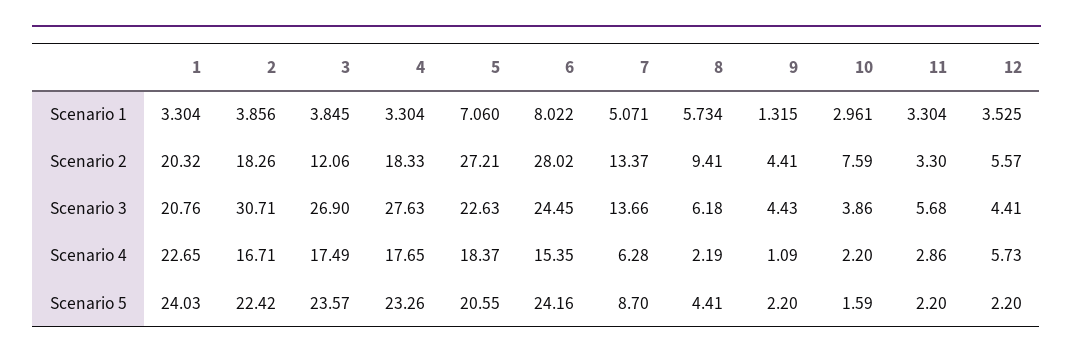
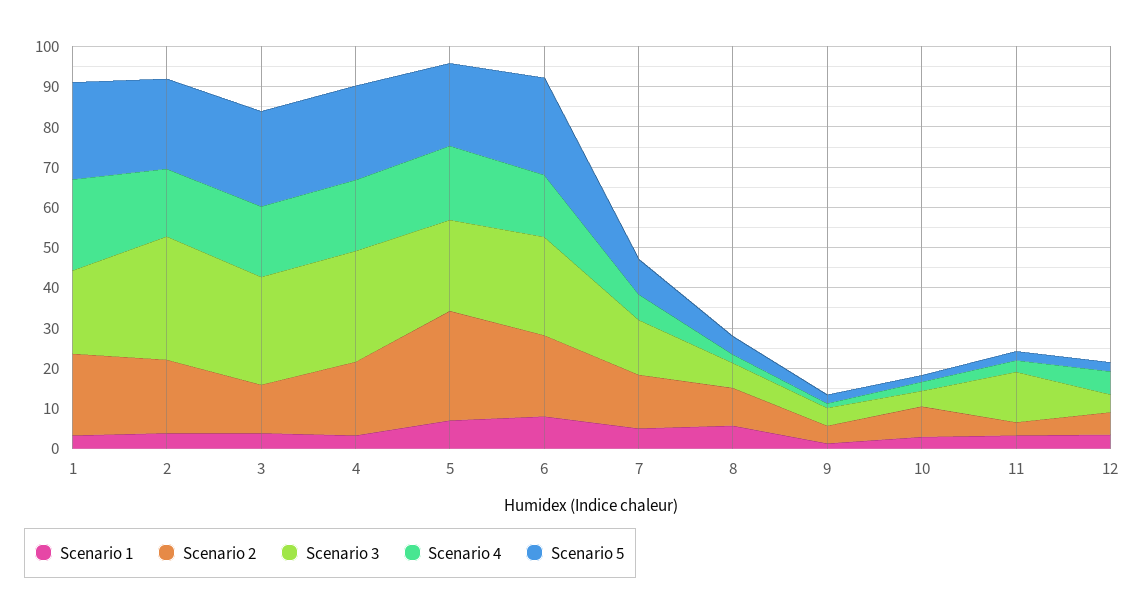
Scenario 2, 6: 28.02 -> 20
Scenario 3, 11: 5.68 -> 12

